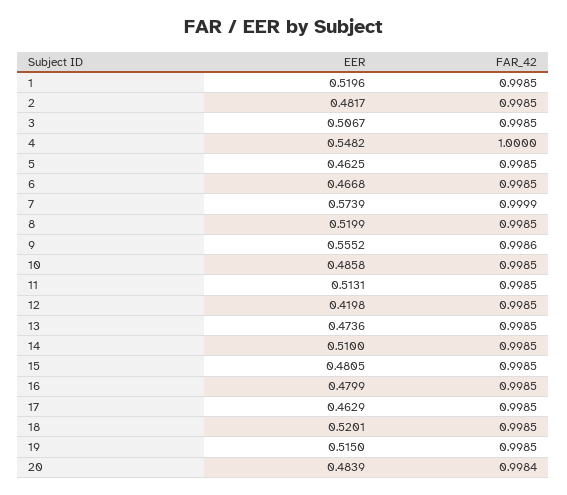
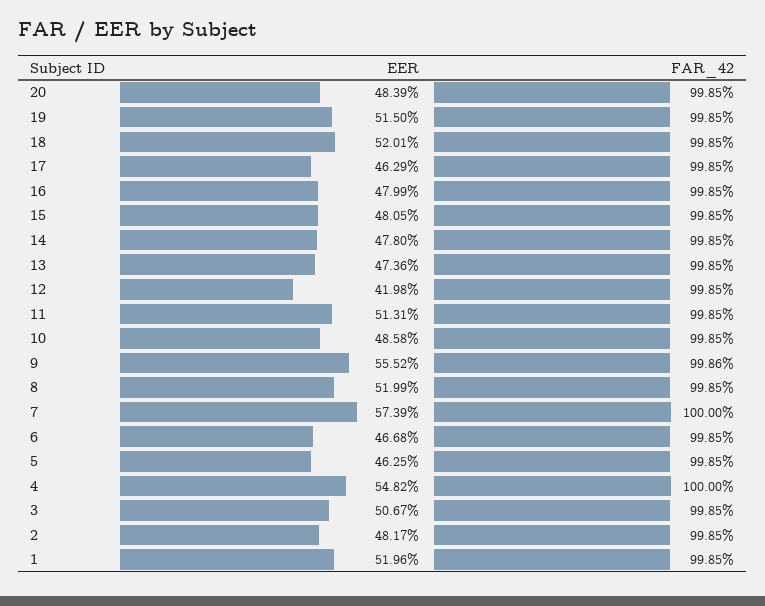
FAR_42, 7: 0.9999 -> 1
EER, 14: 0.51 -> 0.478
FAR_42, 20: 0.9984 -> 0.9985

